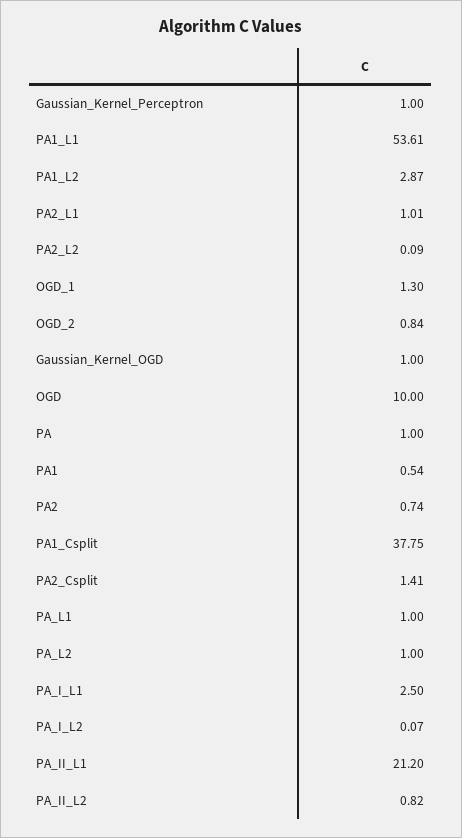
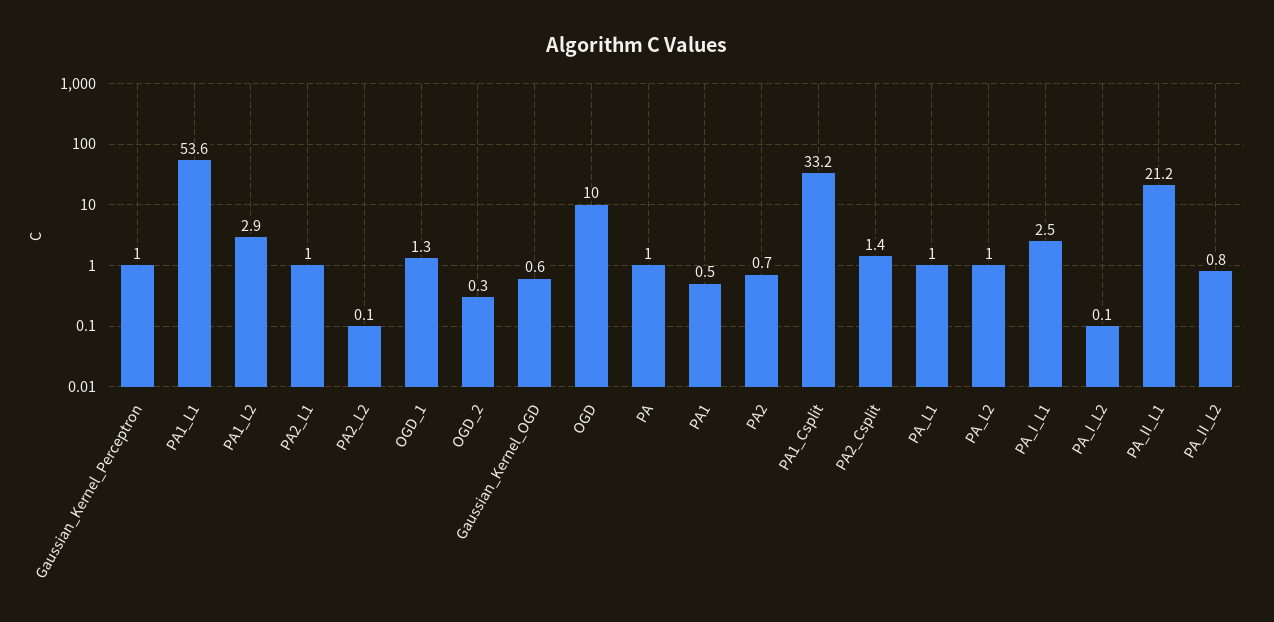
OGD_2: 0.84 -> 0.3
Gaussian_Kernel_OGD: 1 -> 0.6
PA1_Csplit: 37.75 -> 33.2

